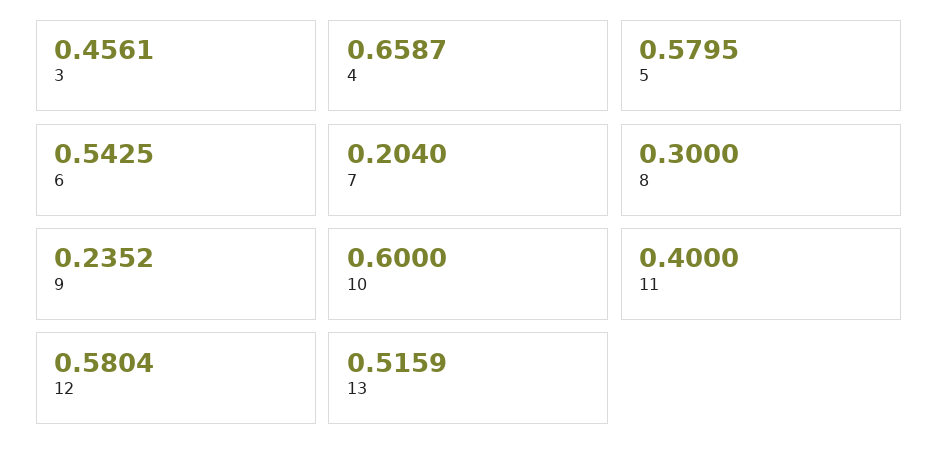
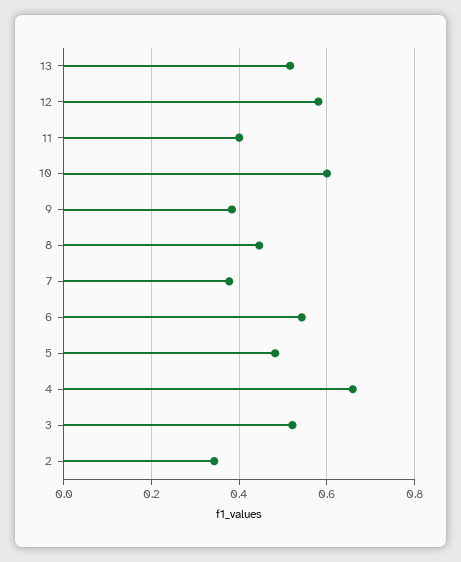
3: 0.4561 -> 0.52
5: 0.5795 -> 0.48
7: 0.204 -> 0.38
8: 0.3 -> 0.44
9: 0.2352 -> 0.38
2: none -> 0.34

